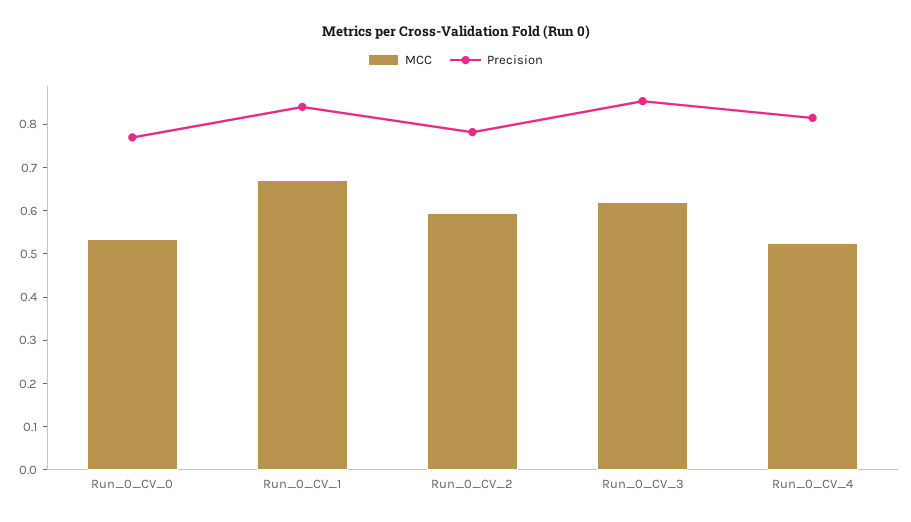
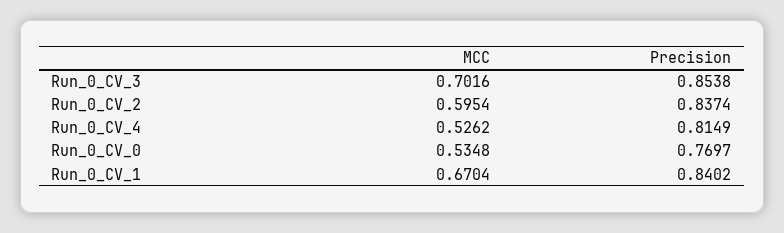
Precision, Run_0_CV_2: 0.78 -> 0.8374
MCC, Run_0_CV_3: 0.62 -> 0.7016

